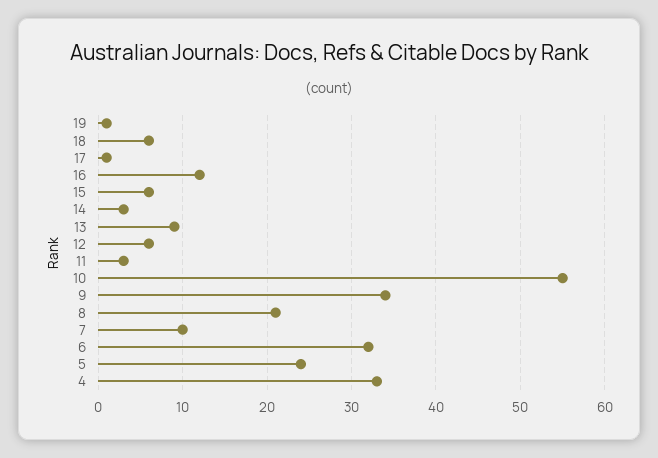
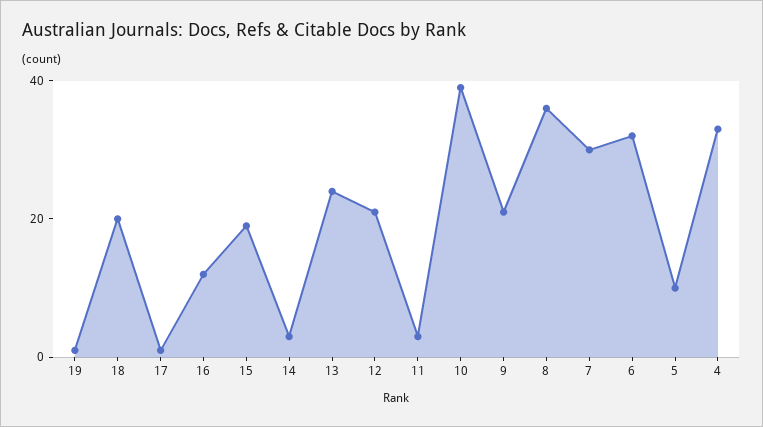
18: 6 -> 20
15: 6 -> 20
13: 9 -> 25
12: 6 -> 20
10: 55 -> 40
9: 34 -> 20
8: 21 -> 35
7: 10 -> 30
5: 24 -> 10

